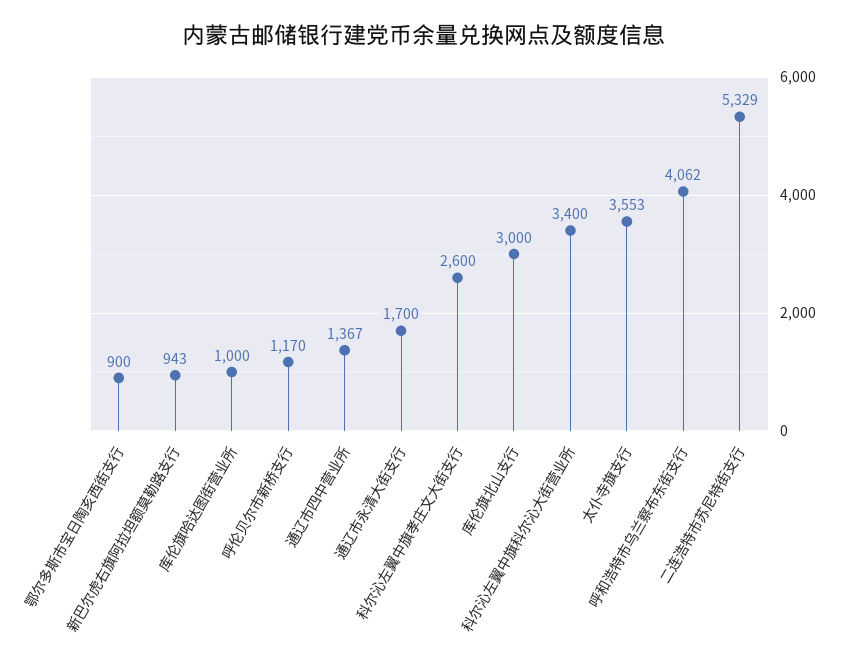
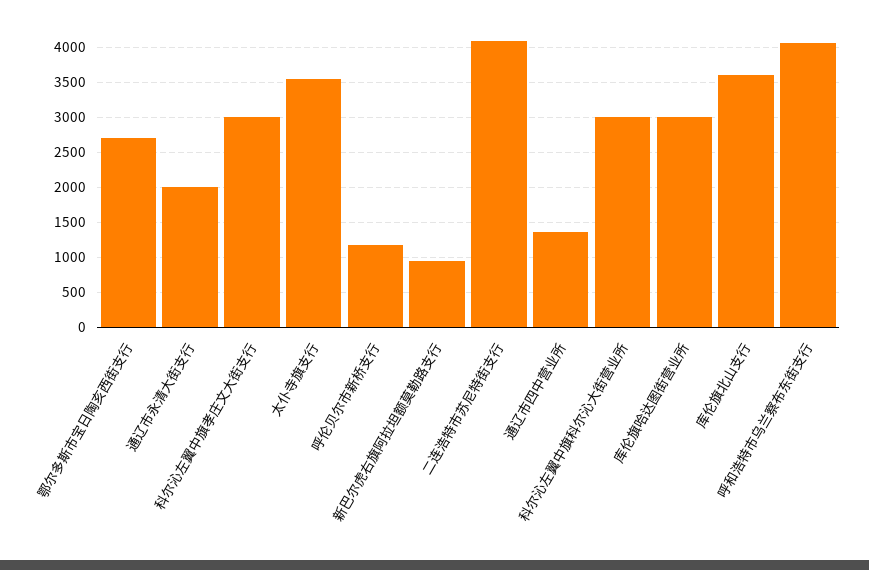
鄂尔多斯市宝日陶亥西街支行: 900 -> 2700
库伦旗哈达图街营业所: 1000 -> 3000
通辽市永清大街支行: 1700 -> 2000
科尔沁左翼中旗孝庄文大街支行: 2600 -> 3000
库伦旗北山支行: 3000 -> 3600
科尔沁左翼中旗科尔沁大街营业所: 3400 -> 3000
二连浩特市苏尼特街支行: 5329 -> 4100

